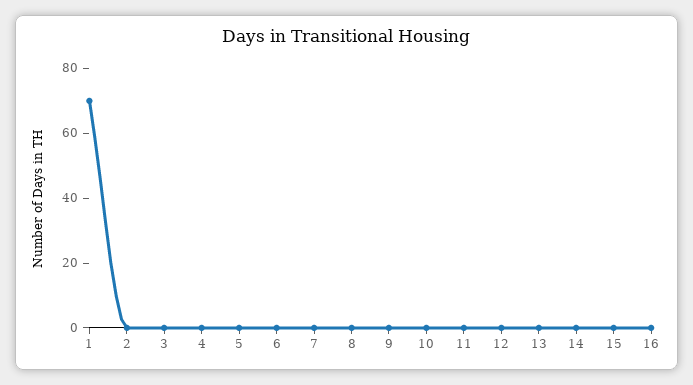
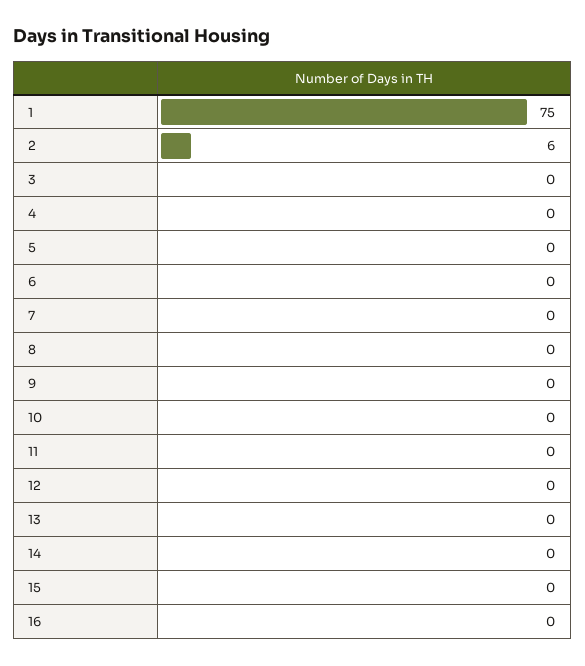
1: 70 -> 75
2: 0 -> 6

